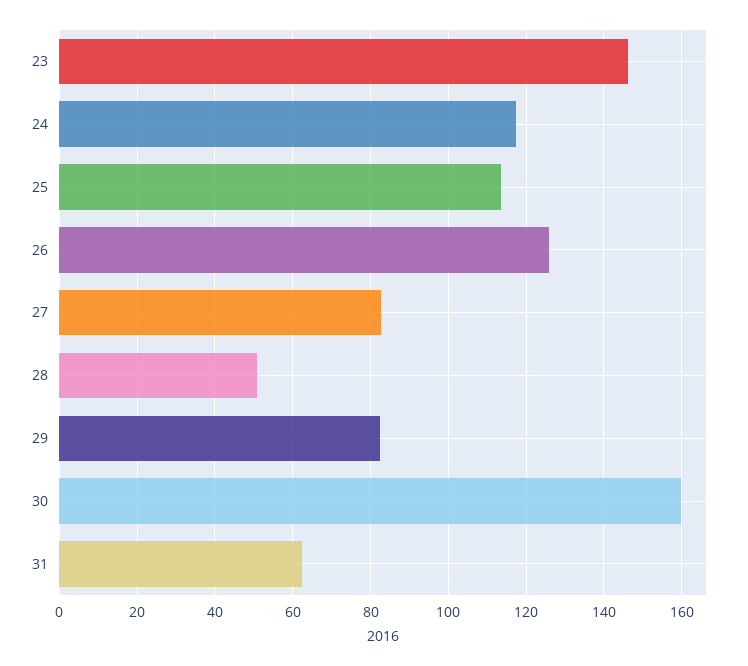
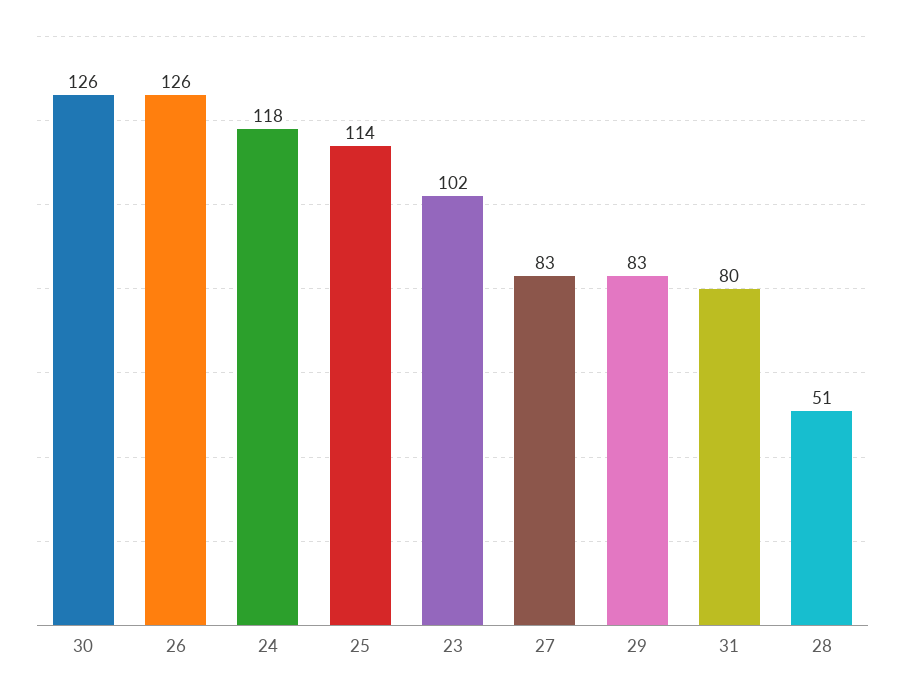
23: 146 -> 102
30: 160 -> 126
31: 62 -> 80

